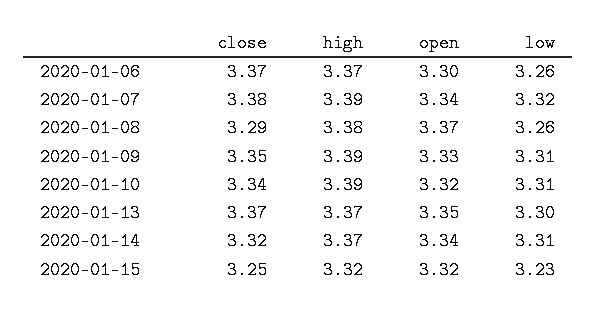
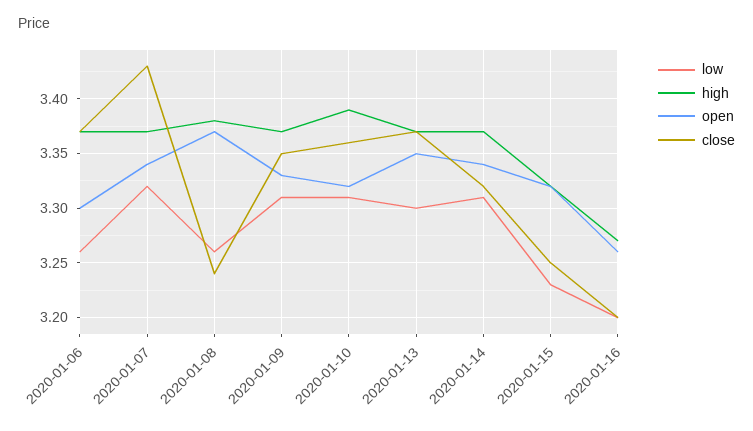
close, 2020-01-07: 3.38 -> 3.43
high, 2020-01-07: 3.39 -> 3.37
close, 2020-01-08: 3.29 -> 3.24
high, 2020-01-09: 3.39 -> 3.37
close, 2020-01-10: 3.34 -> 3.36
low, 2020-01-16: none -> 3.2
high, 2020-01-16: none -> 3.27
open, 2020-01-16: none -> 3.26
close, 2020-01-16: none -> 3.2

